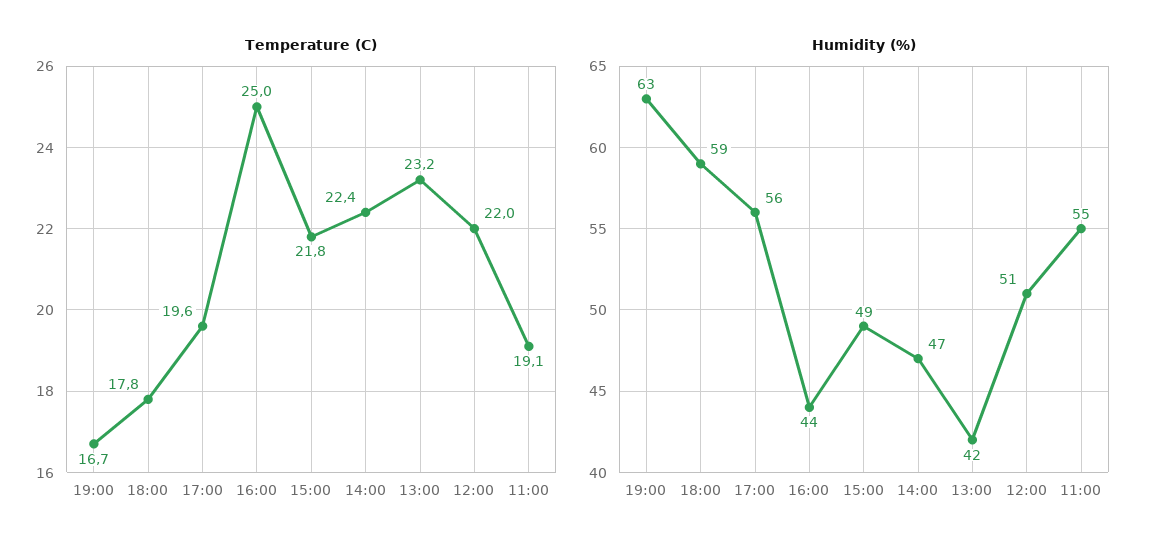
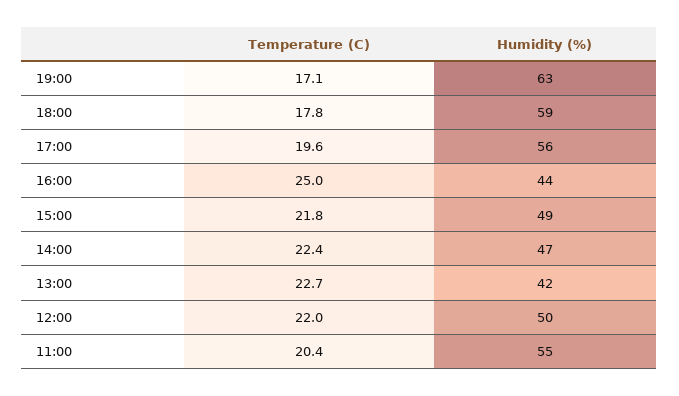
Temperature (C), 19:00: 16.7 -> 17.1
Temperature (C), 13:00: 23.2 -> 22.7
Temperature (C), 11:00: 19.1 -> 20.4
Humidity (%), 12:00: 51 -> 50

